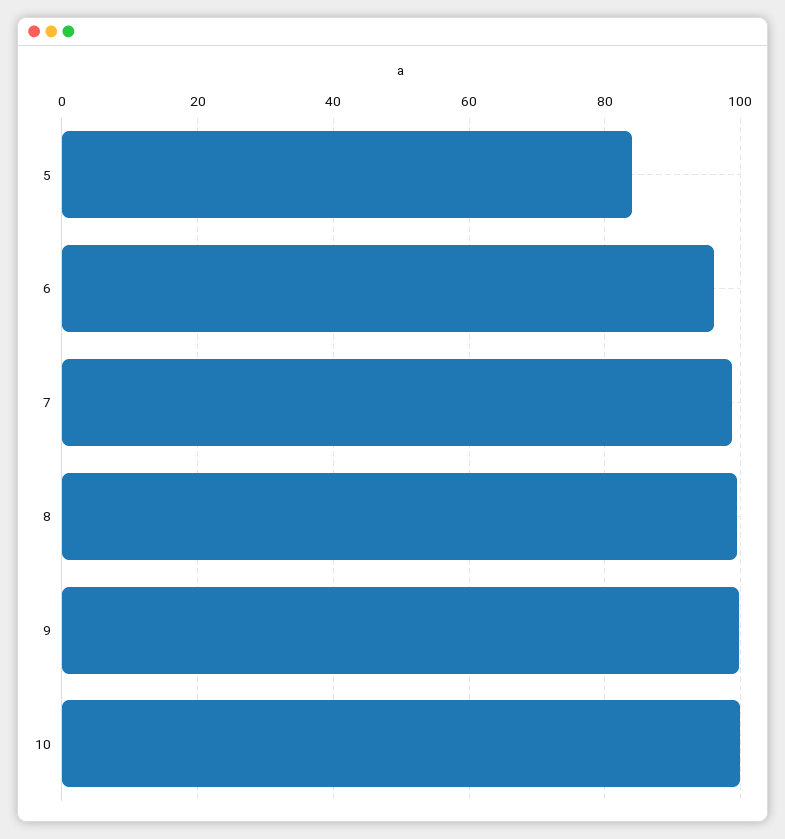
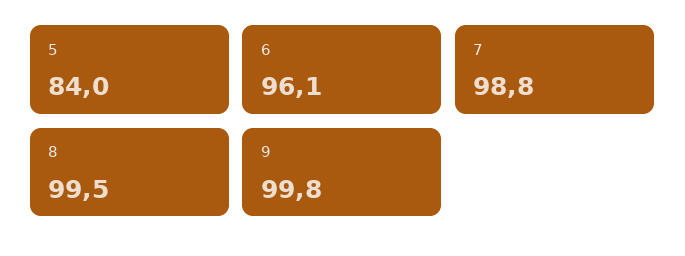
10: 100 -> none

